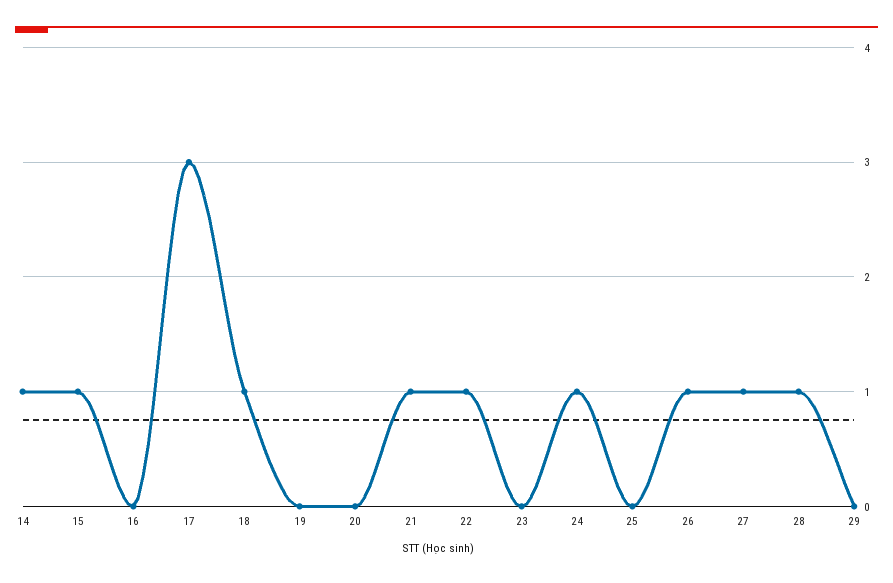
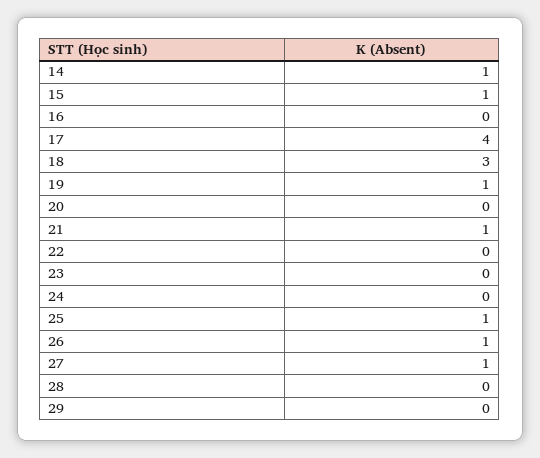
17: 3 -> 4
18: 1 -> 3
19: 0 -> 1
22: 1 -> 0
24: 1 -> 0
25: 0 -> 1
28: 1 -> 0

